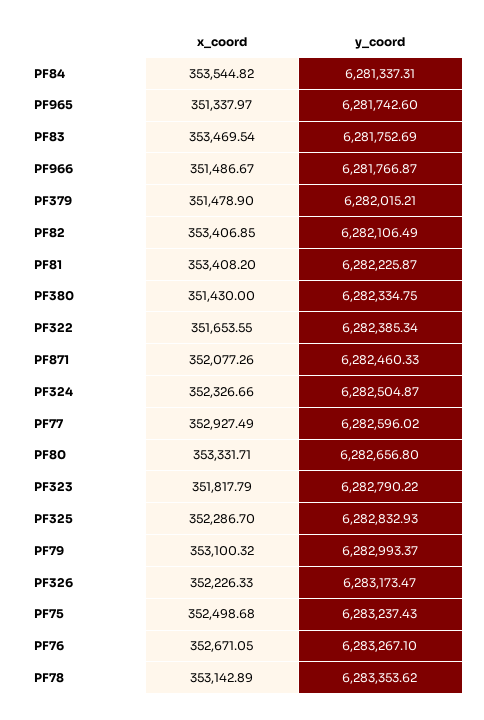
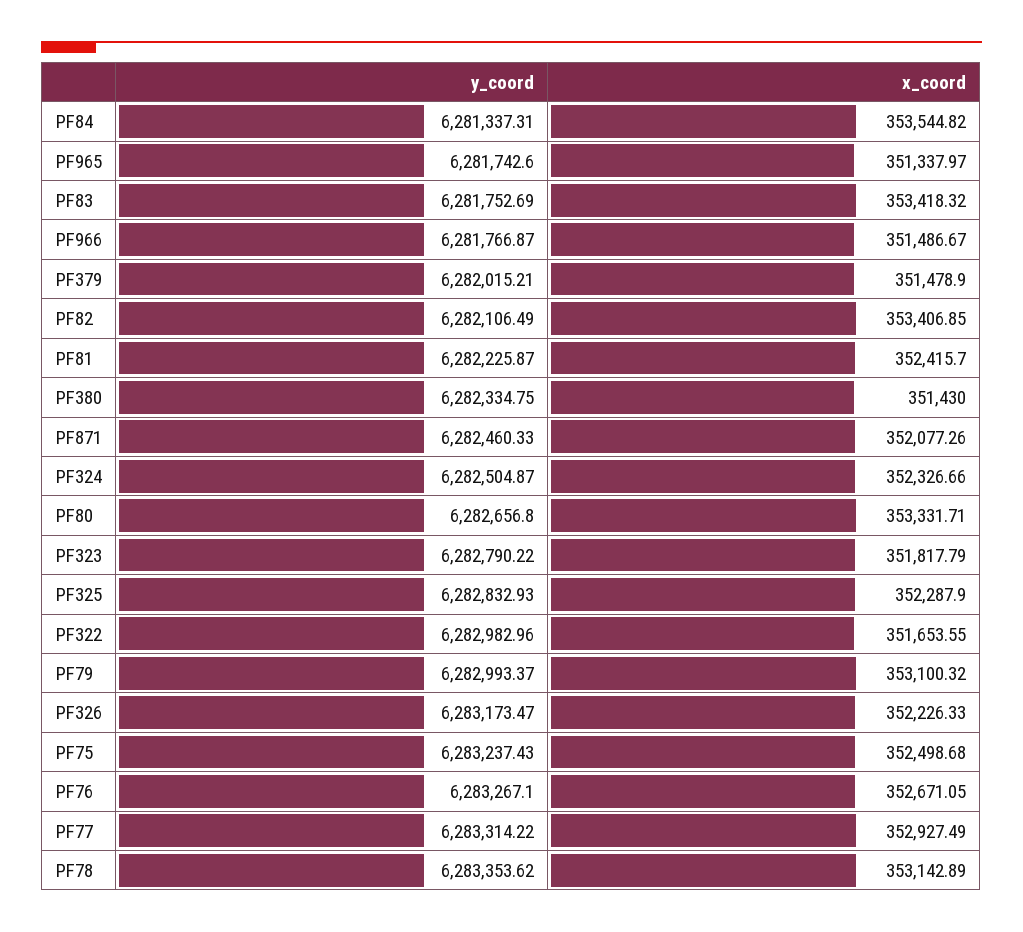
x_coord, PF83: 353469.54 -> 353418.32
x_coord, PF81: 353408.2 -> 352415.7
y_coord, PF322: 6282385.34 -> 6282982.96
y_coord, PF77: 6282596.02 -> 6283314.22
x_coord, PF325: 352286.7 -> 352287.9

